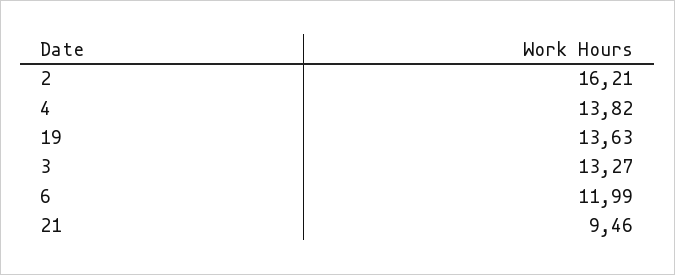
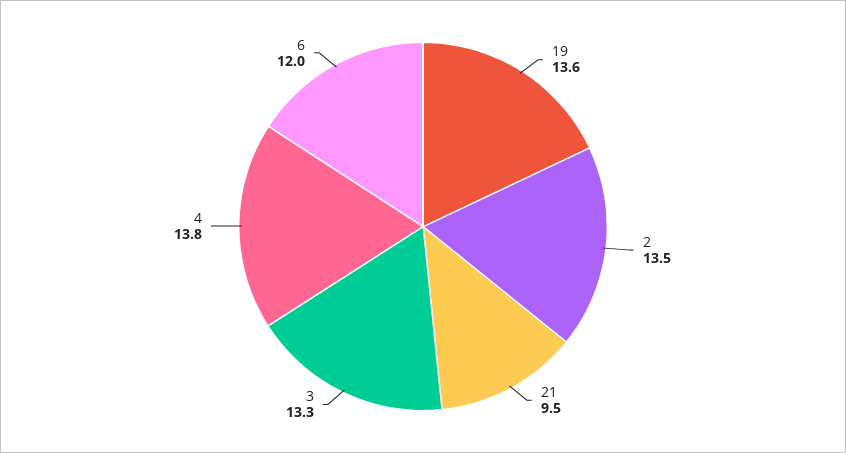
2: 16.21 -> 13.5

